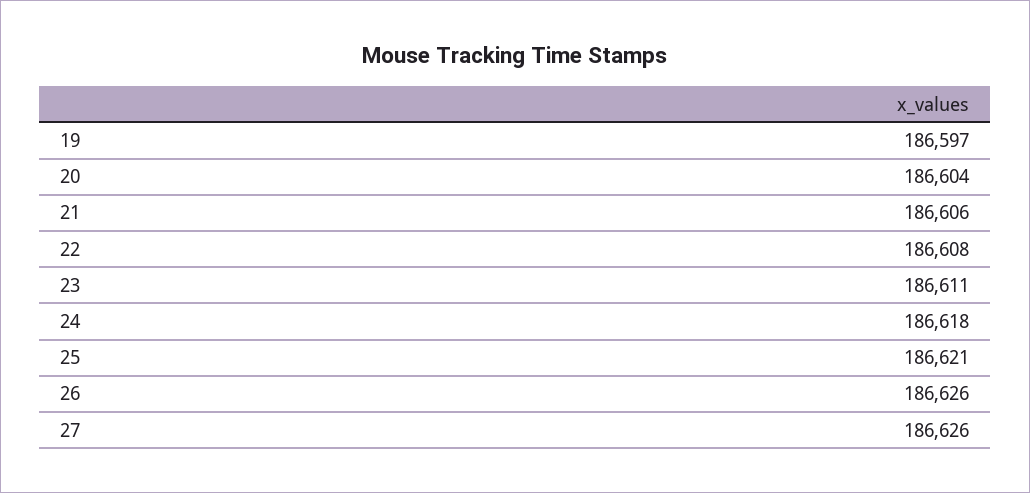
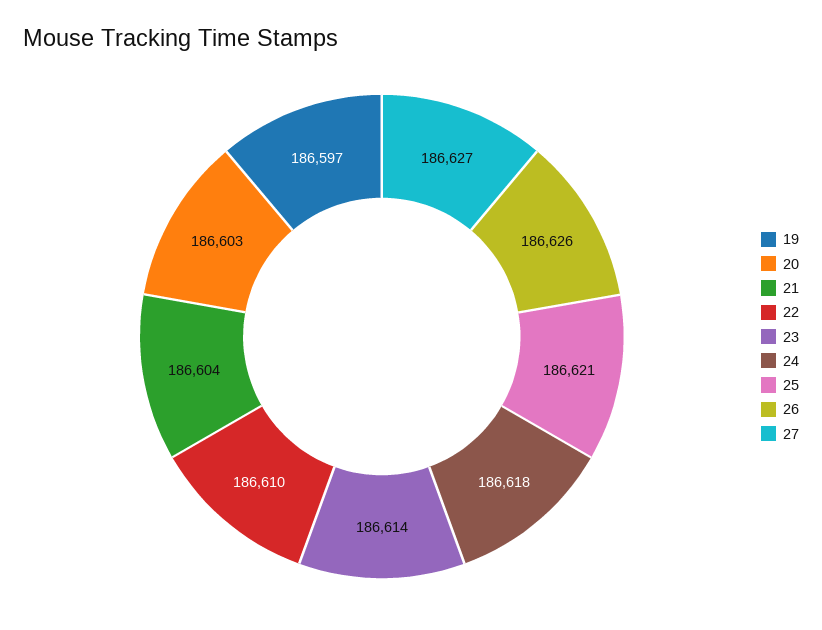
20: 186604 -> 186603
21: 186606 -> 186604
22: 186608 -> 186610
23: 186611 -> 186614
27: 186626 -> 186627

